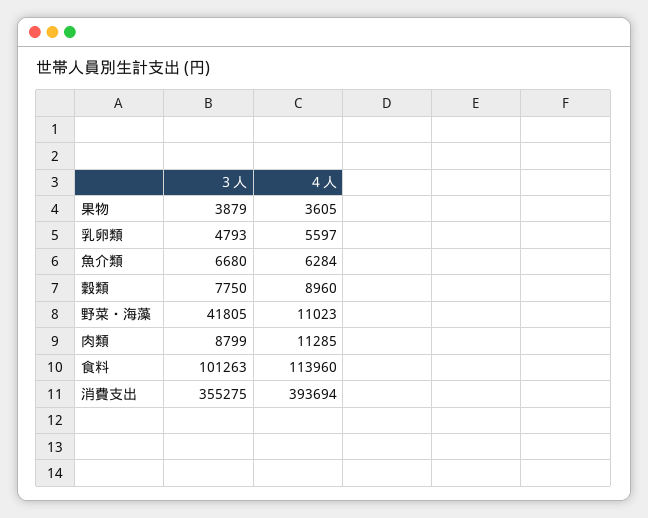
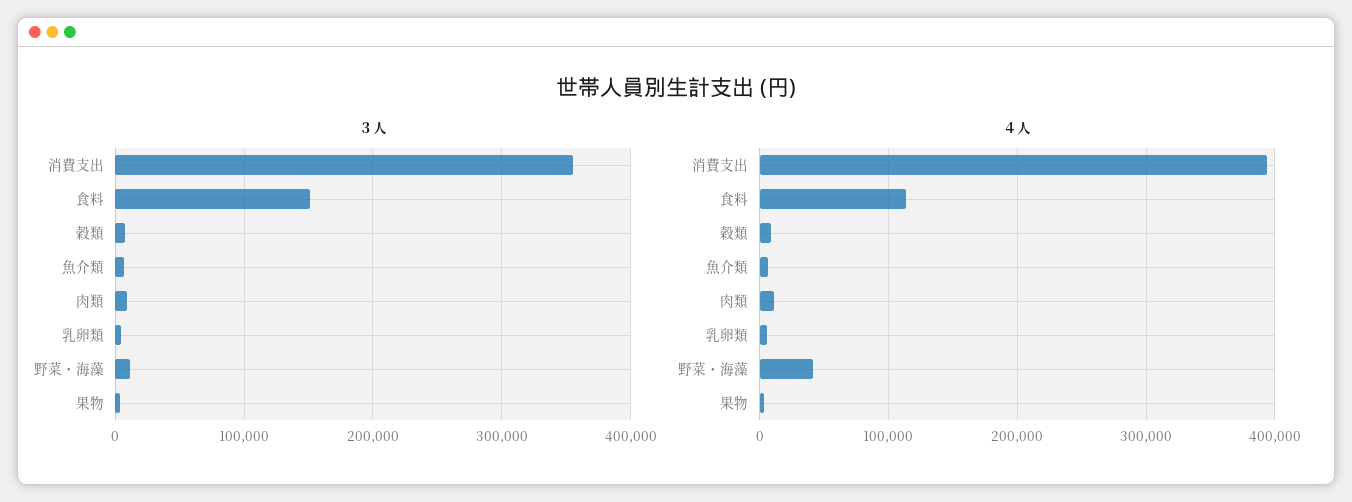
３人, 野菜・海藻: 41805 -> 10000
４人, 野菜・海藻: 11023 -> 40000
３人, 食料: 101263 -> 150000

